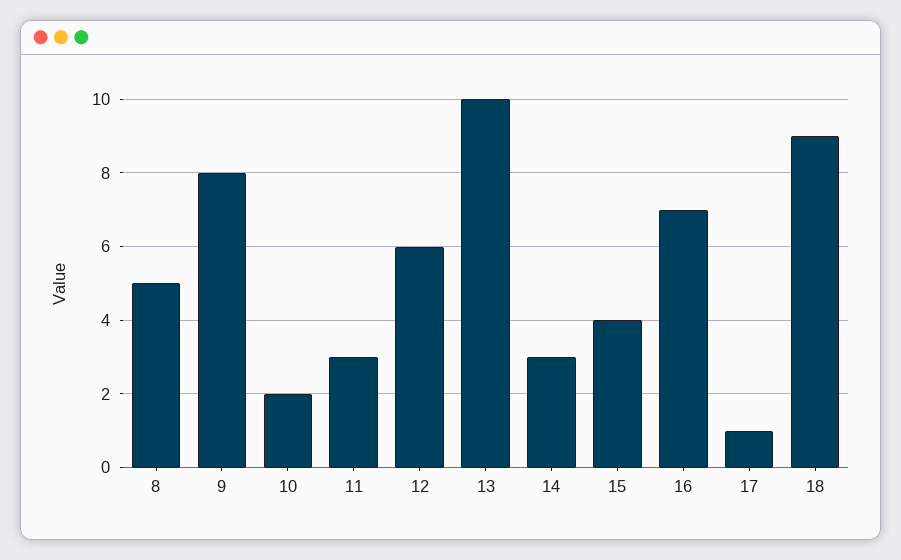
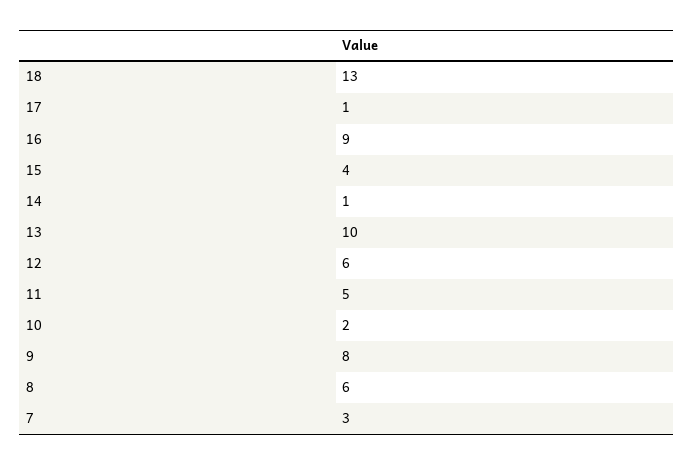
8: 5 -> 6
11: 3 -> 5
14: 3 -> 1
16: 7 -> 9
18: 9 -> 13
7: none -> 3

